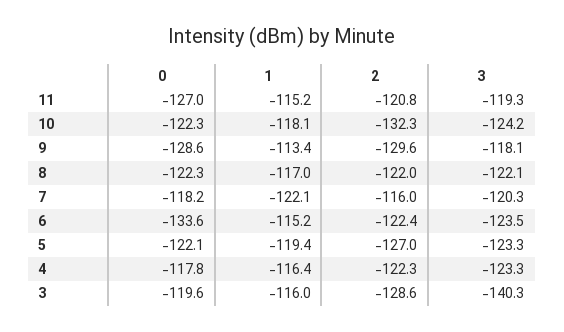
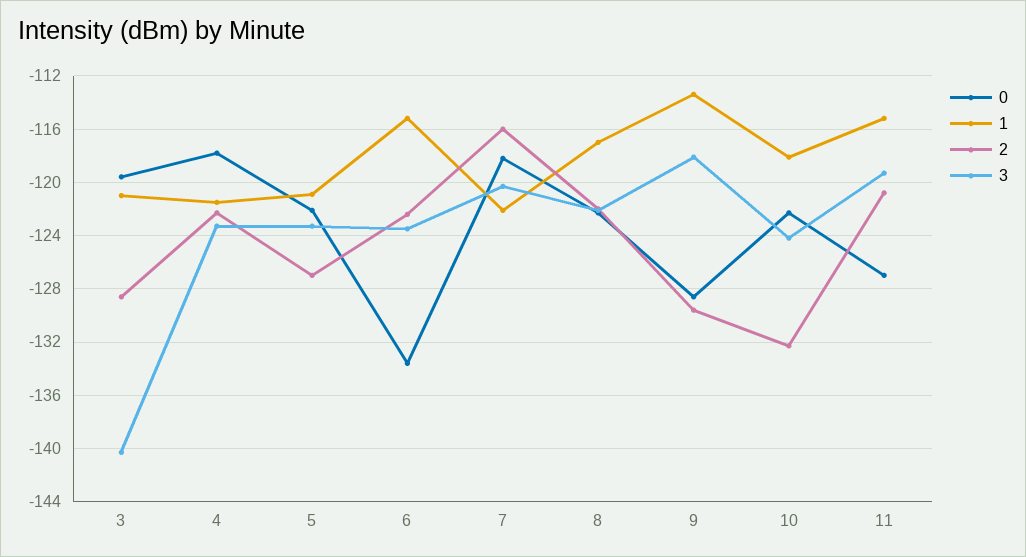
1, 5: -119.4 -> -121
1, 4: -116.4 -> -121.5
1, 3: -116 -> -121

